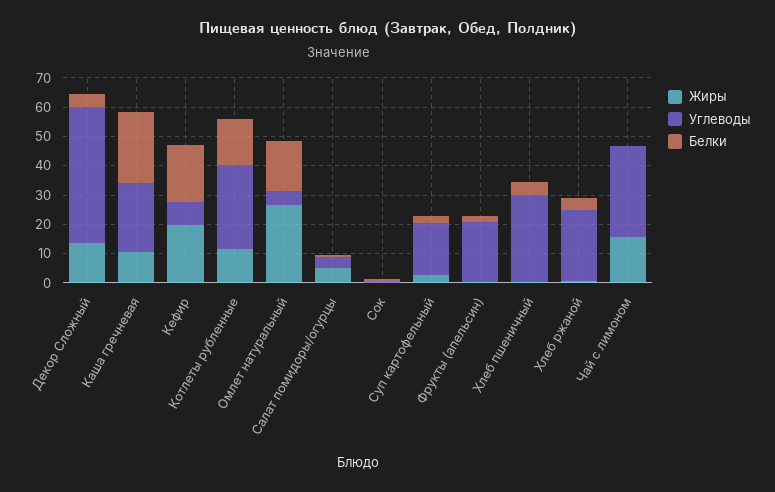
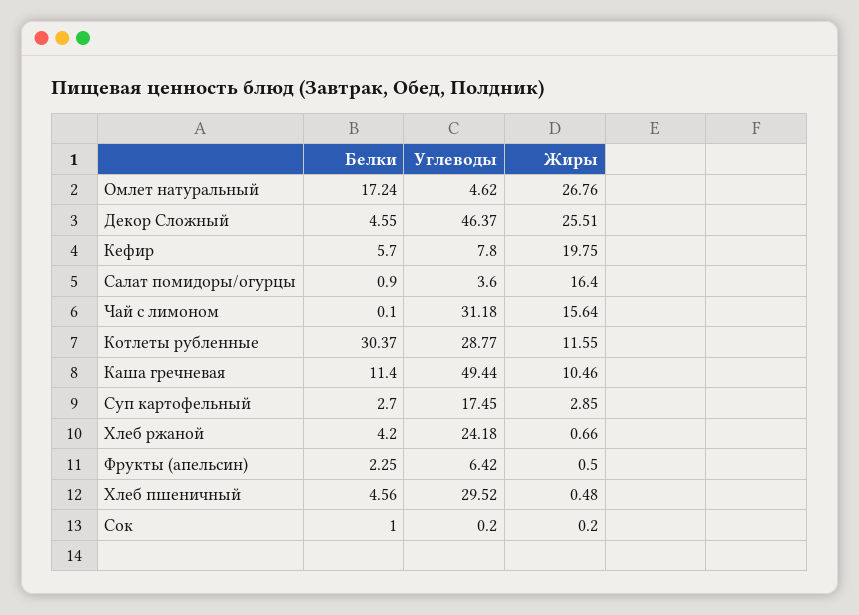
Жиры, Декор Сложный: 15 -> 25.51
Углеводы, Каша гречневая: 25 -> 49.44
Белки, Каша гречневая: 25 -> 11.4
Белки, Кефир: 20 -> 5.7
Белки, Котлеты рубленные: 15 -> 30.37
Жиры, Салат помидоры/огурцы: 5 -> 16.4
Углеводы, Фрукты (апельсин): 20 -> 6.42

